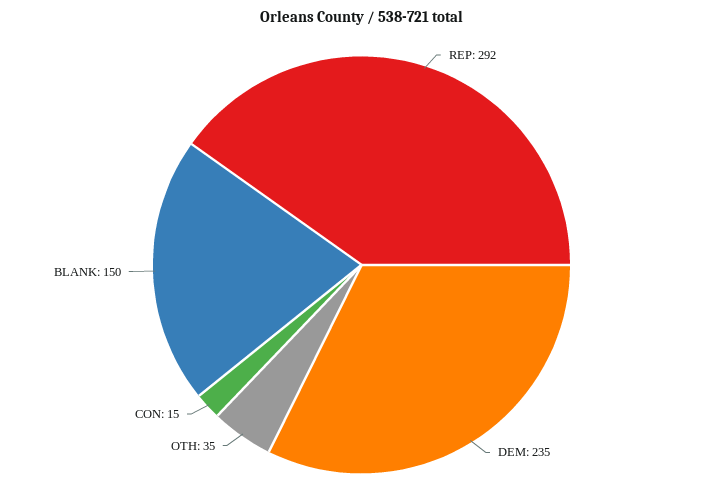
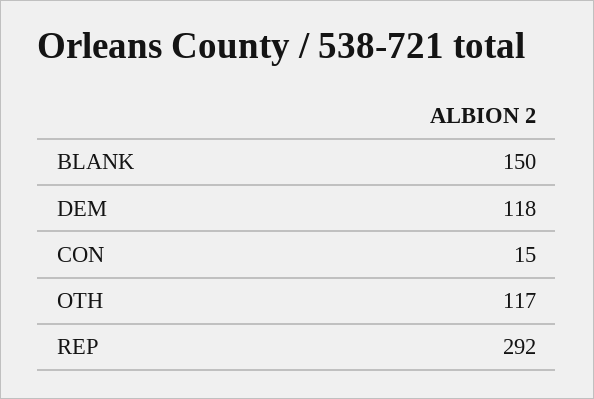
DEM: 235 -> 118
OTH: 35 -> 117

